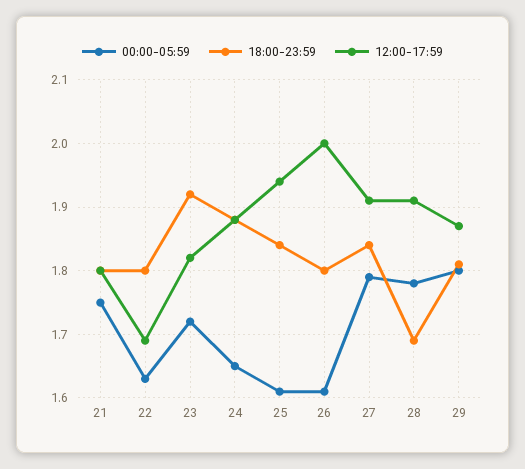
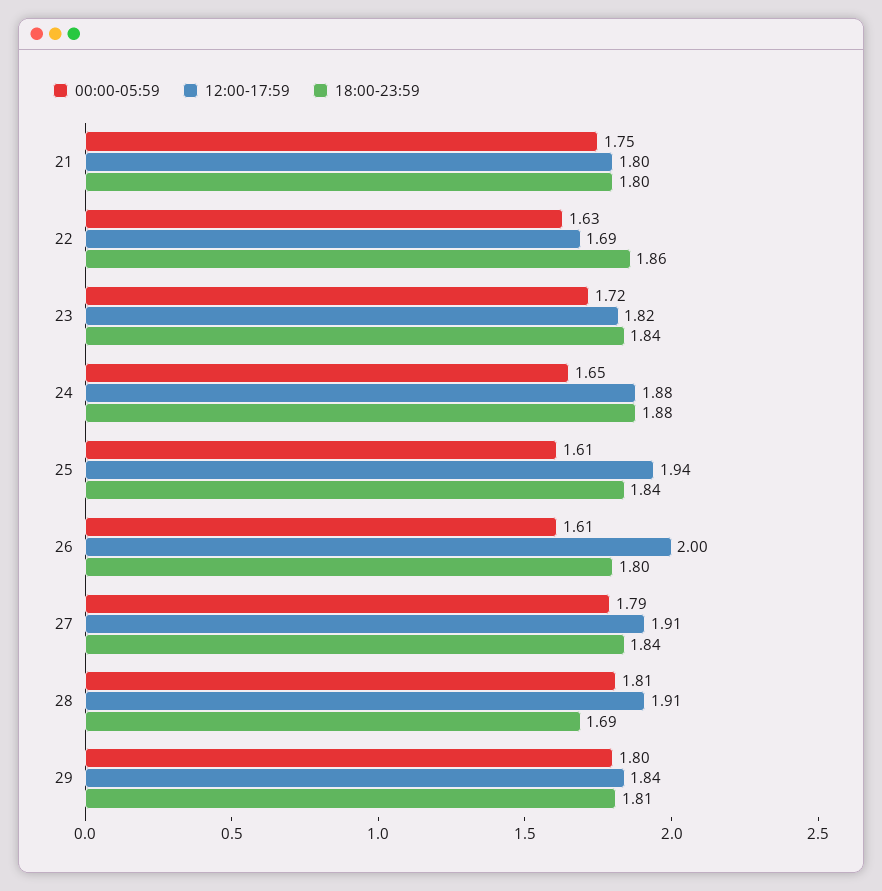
18:00-23:59, 22: 1.8 -> 1.86
18:00-23:59, 23: 1.92 -> 1.84
00:00-05:59, 28: 1.78 -> 1.81
12:00-17:59, 29: 1.87 -> 1.84

